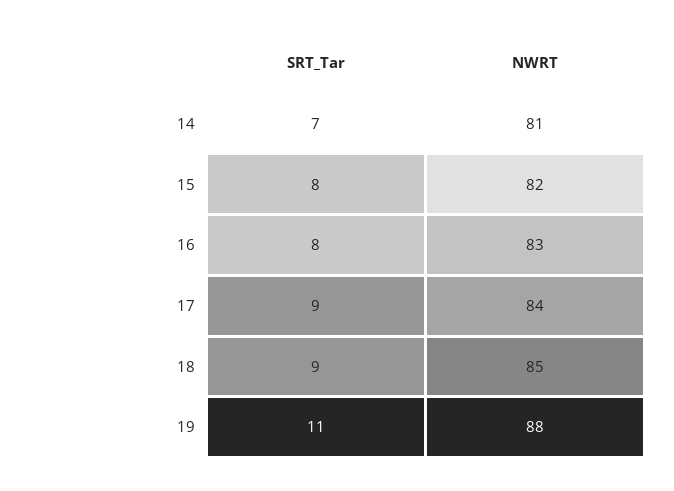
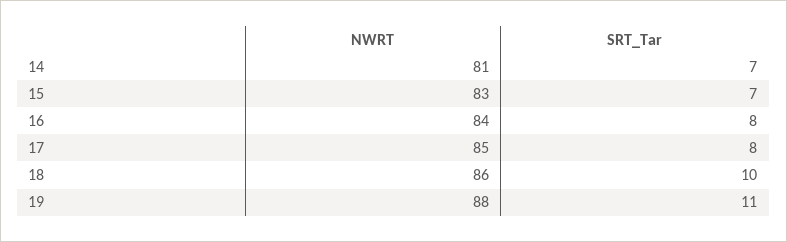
SRT_Tar, 15: 8 -> 7
NWRT, 15: 82 -> 83
NWRT, 16: 83 -> 84
SRT_Tar, 17: 9 -> 8
NWRT, 17: 84 -> 85
SRT_Tar, 18: 9 -> 10
NWRT, 18: 85 -> 86

